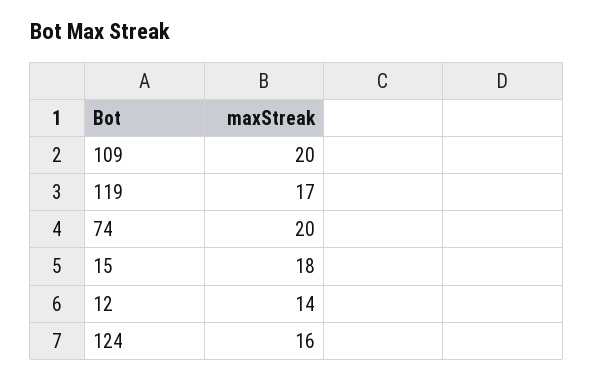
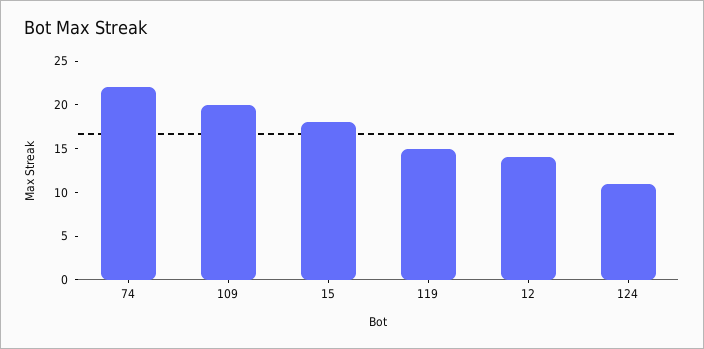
119: 17 -> 15
74: 20 -> 22
124: 16 -> 11

